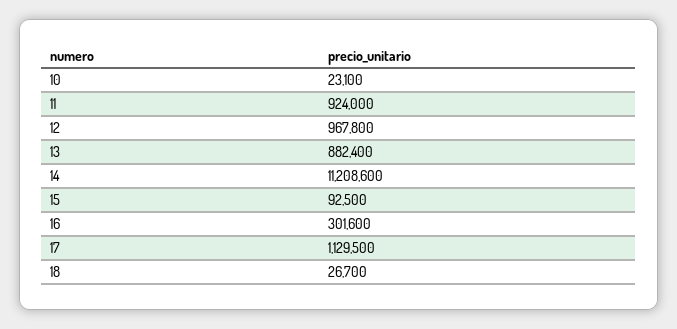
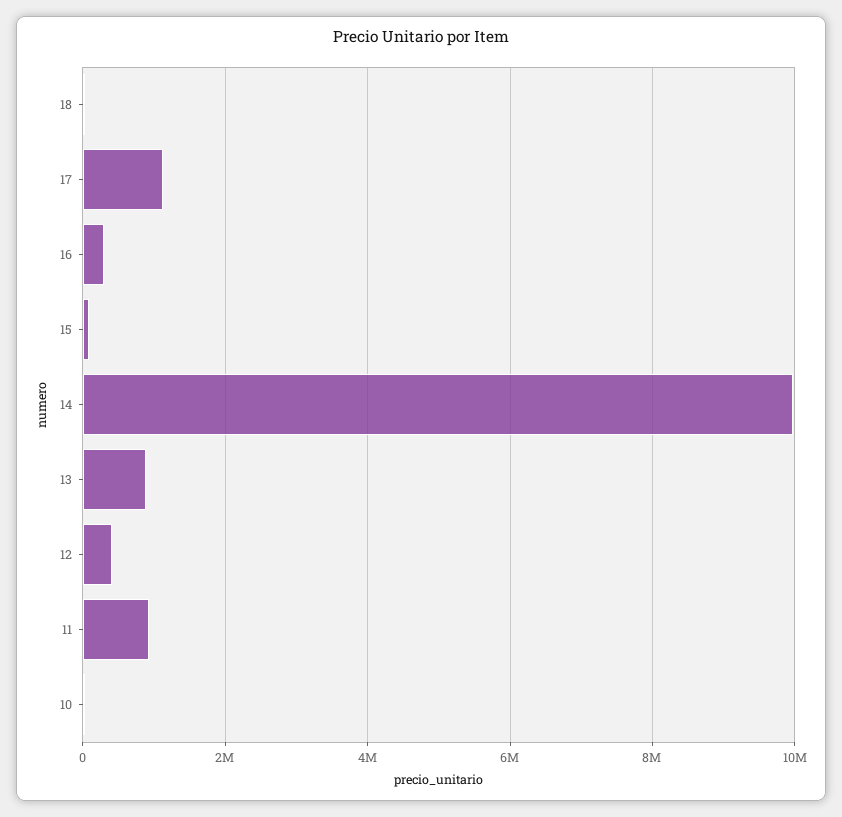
12: 967800 -> 400000
14: 11208600 -> 10000000

